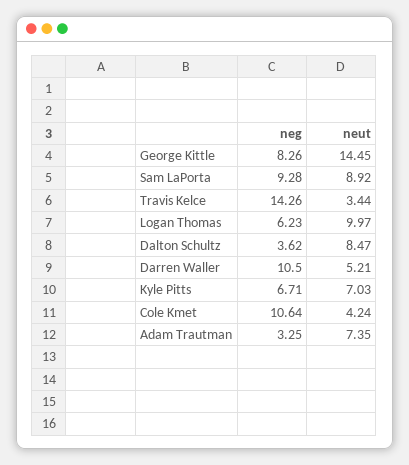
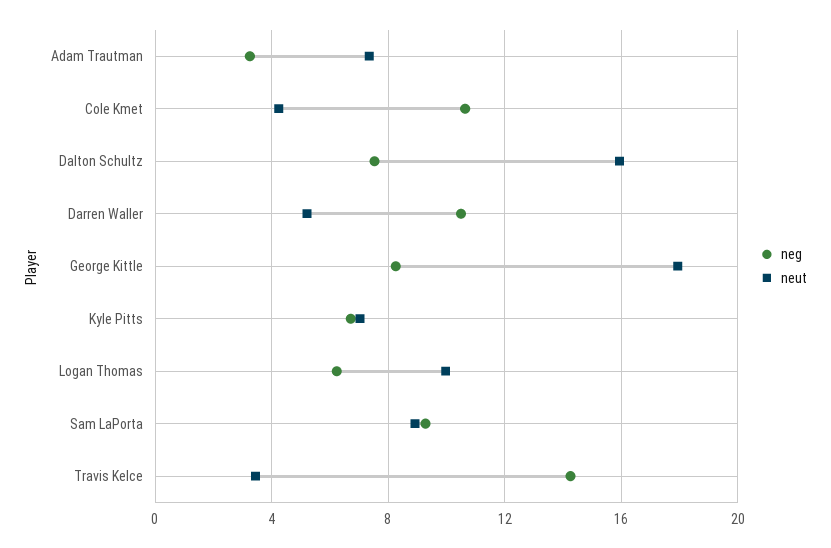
neut, George Kittle: 14.45 -> 18
neg, Dalton Schultz: 3.62 -> 7.5
neut, Dalton Schultz: 8.47 -> 16

